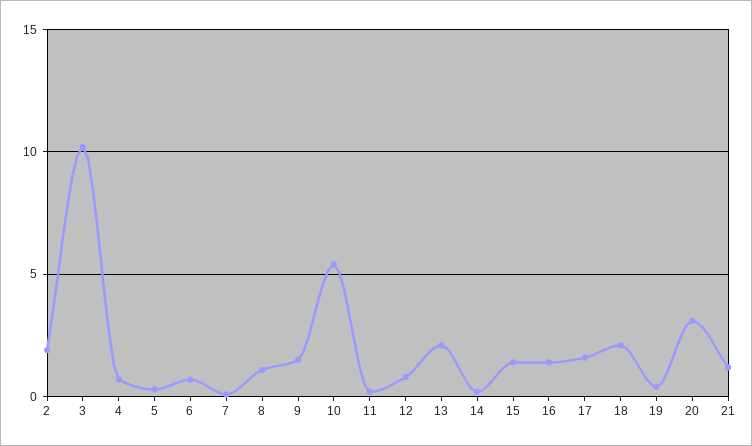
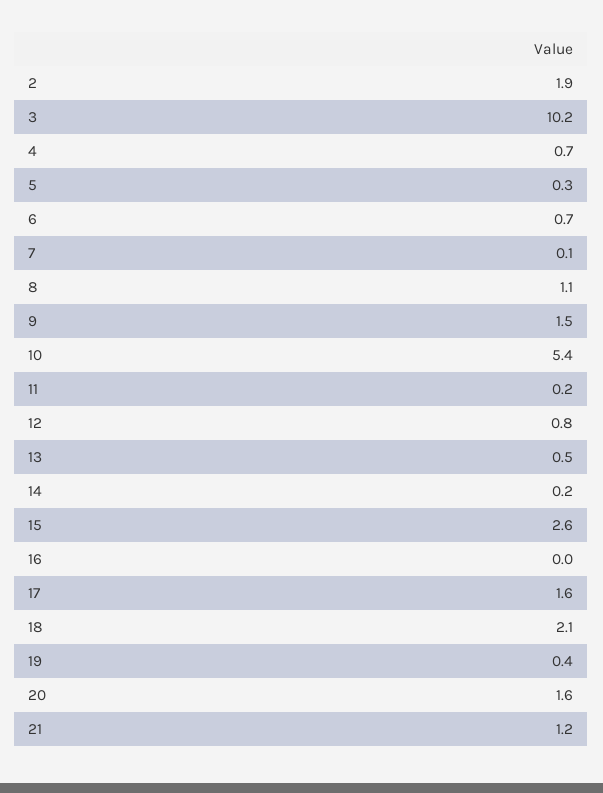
13: 2 -> 0.5
15: 1.5 -> 2.6
16: 1.5 -> 0
20: 3 -> 1.6

